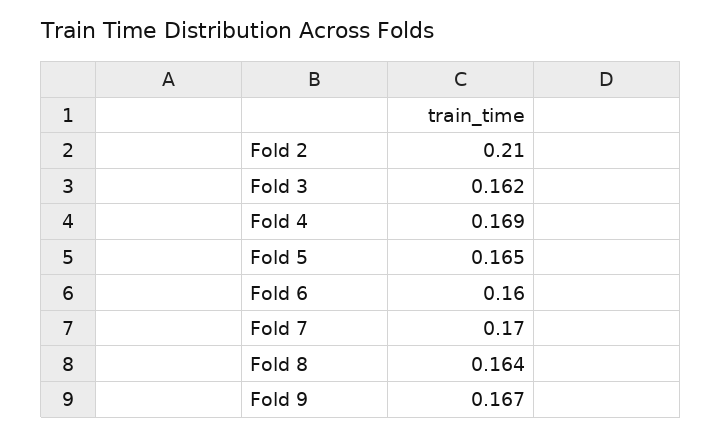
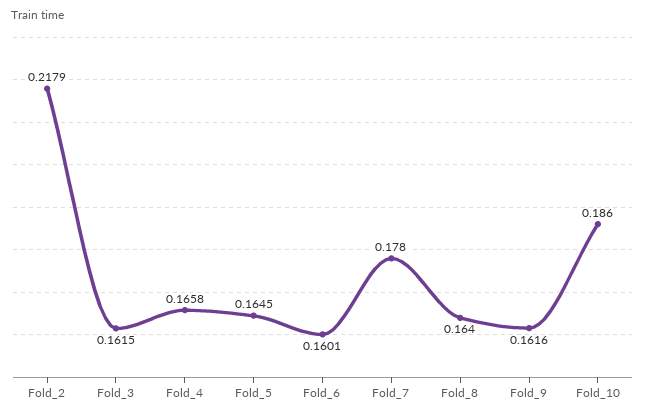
Fold 2: 0.21 -> 0.2179
Fold 4: 0.169 -> 0.1658
Fold 7: 0.17 -> 0.178
Fold 9: 0.167 -> 0.1616
Fold_10: none -> 0.186

